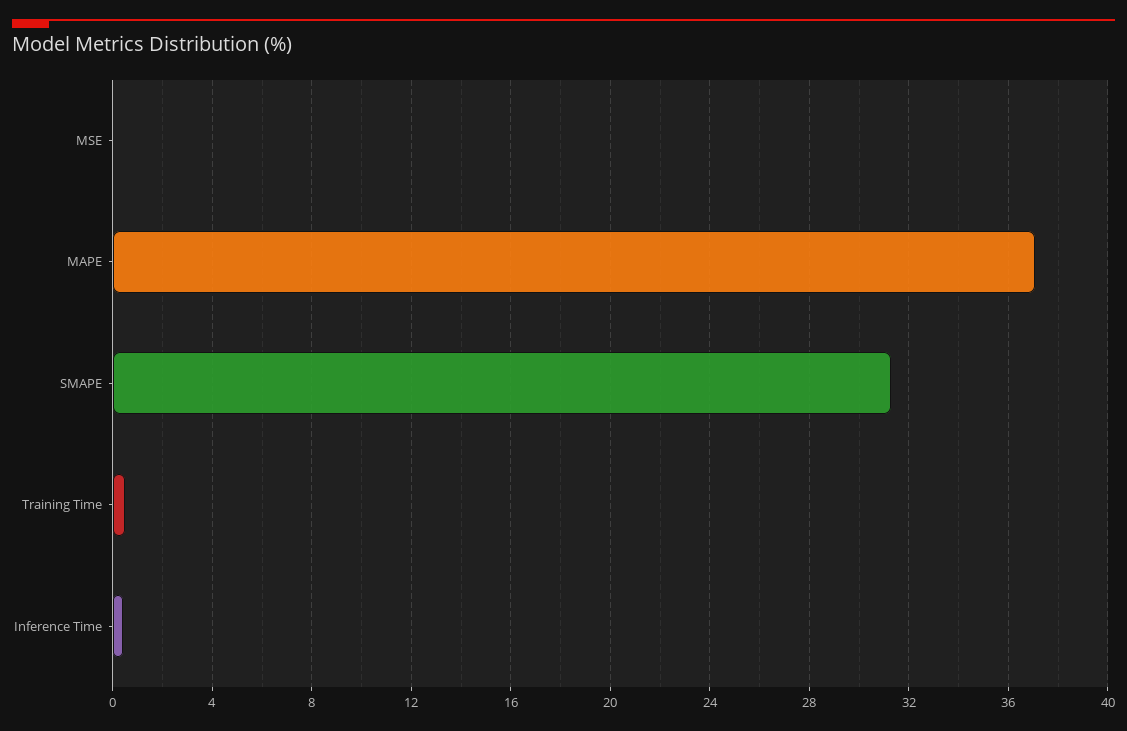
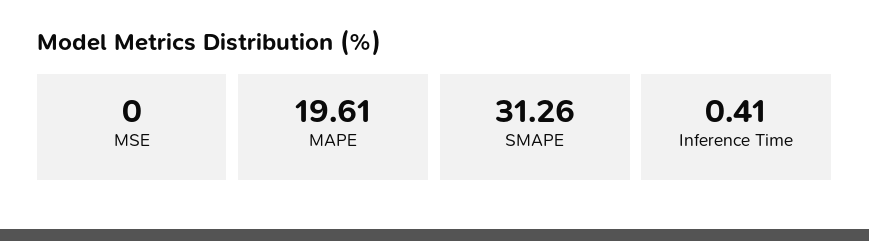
MAPE: 37 -> 19.61
Training Time: 0.5 -> none

